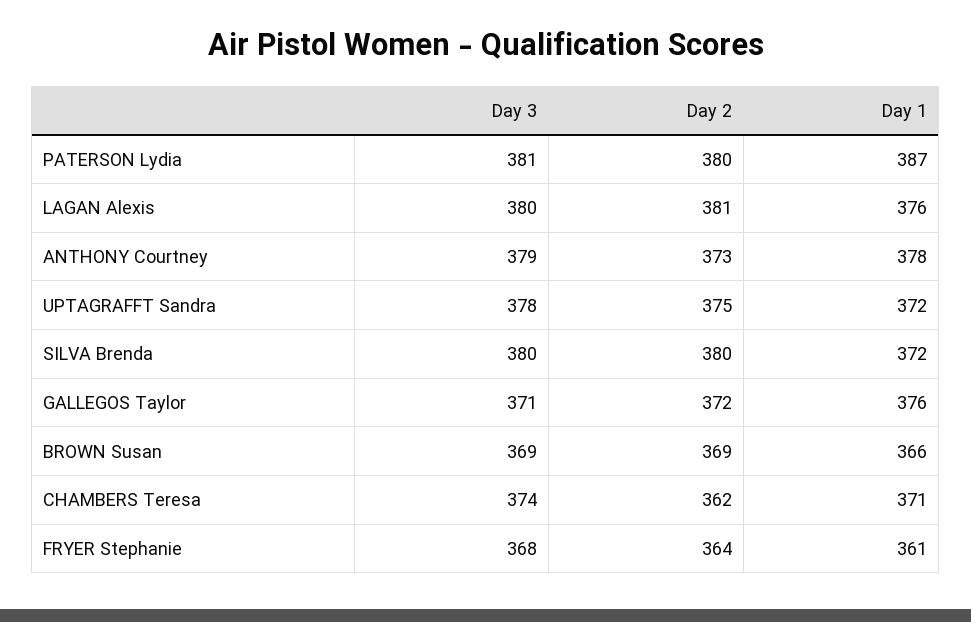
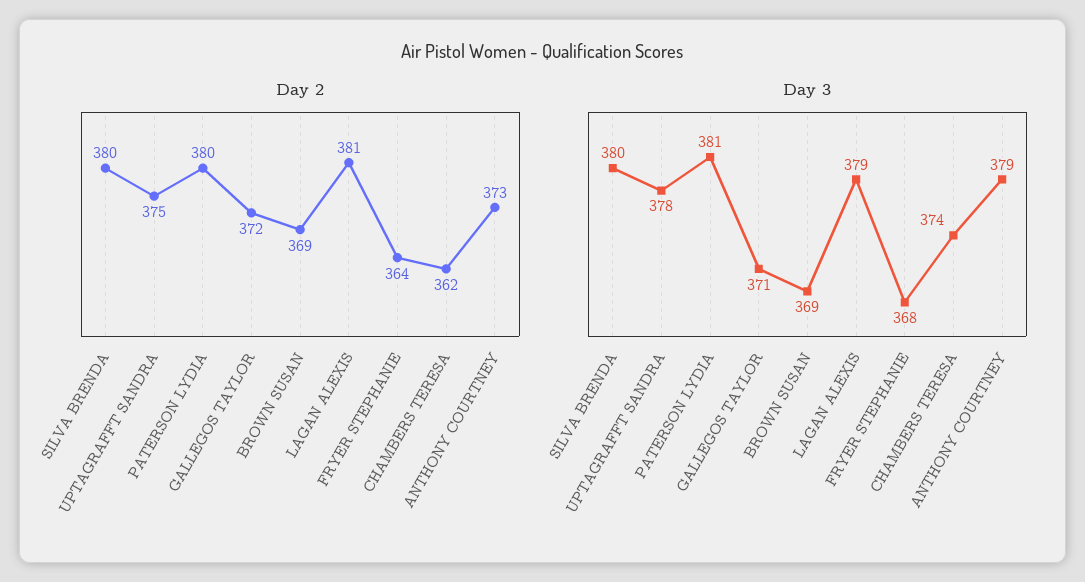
Day 1, PATERSON Lydia: 387 -> none
Day 3, LAGAN Alexis: 380 -> 379
Day 1, LAGAN Alexis: 376 -> none
Day 1, ANTHONY Courtney: 378 -> none
Day 1, UPTAGRAFFT Sandra: 372 -> none
Day 1, SILVA Brenda: 372 -> none
Day 1, GALLEGOS Taylor: 376 -> none
Day 1, BROWN Susan: 366 -> none
Day 1, CHAMBERS Teresa: 371 -> none
Day 1, FRYER Stephanie: 361 -> none

